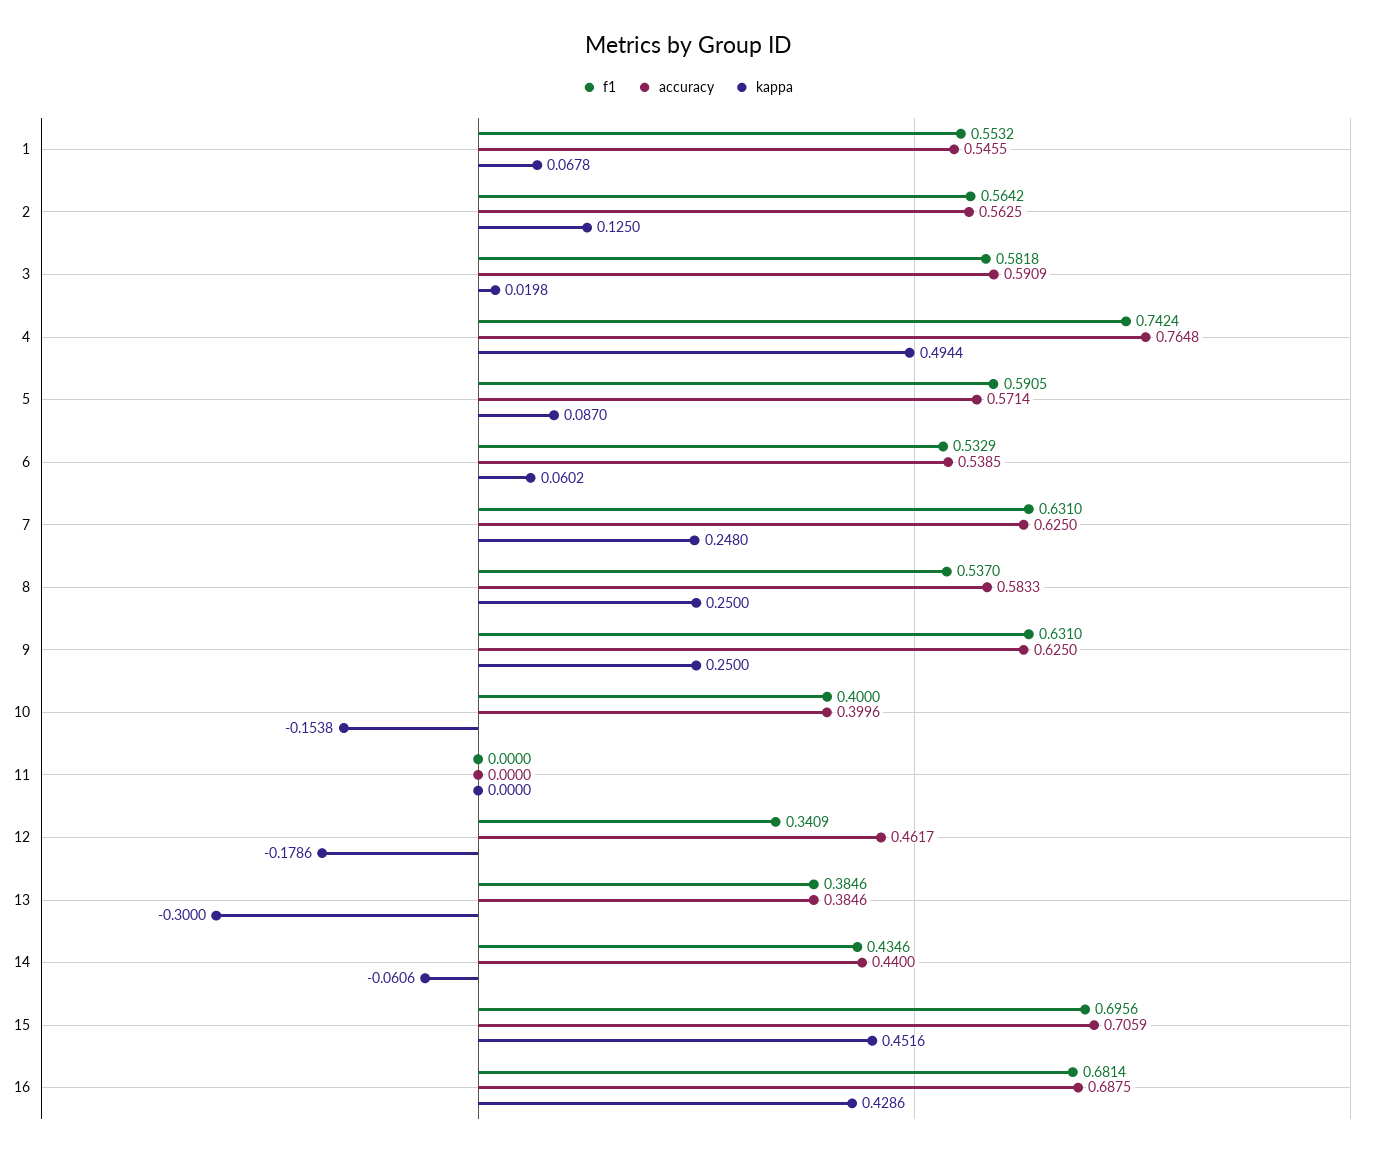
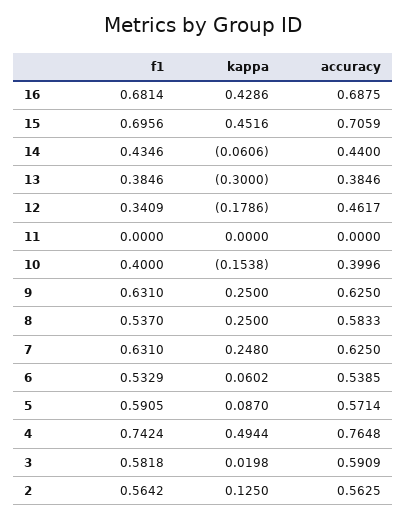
f1, 1: 0.5532 -> none
accuracy, 1: 0.5455 -> none
kappa, 1: 0.0678 -> none

